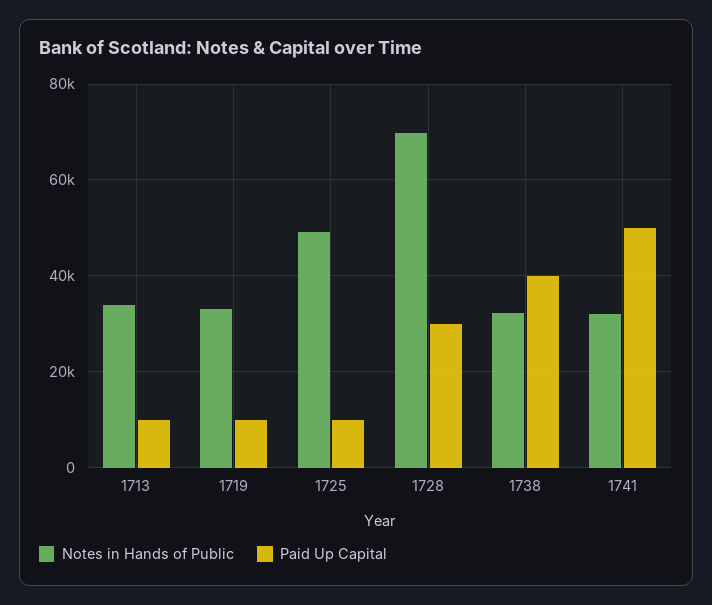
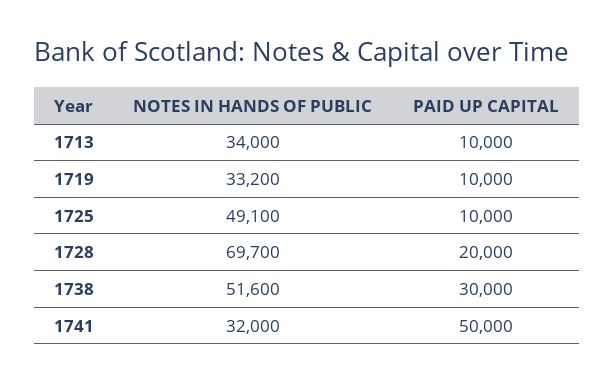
Paid Up Capital, 1728: 30000 -> 20000
Notes in Hands of Public, 1738: 32000 -> 51600
Paid Up Capital, 1738: 40000 -> 30000

